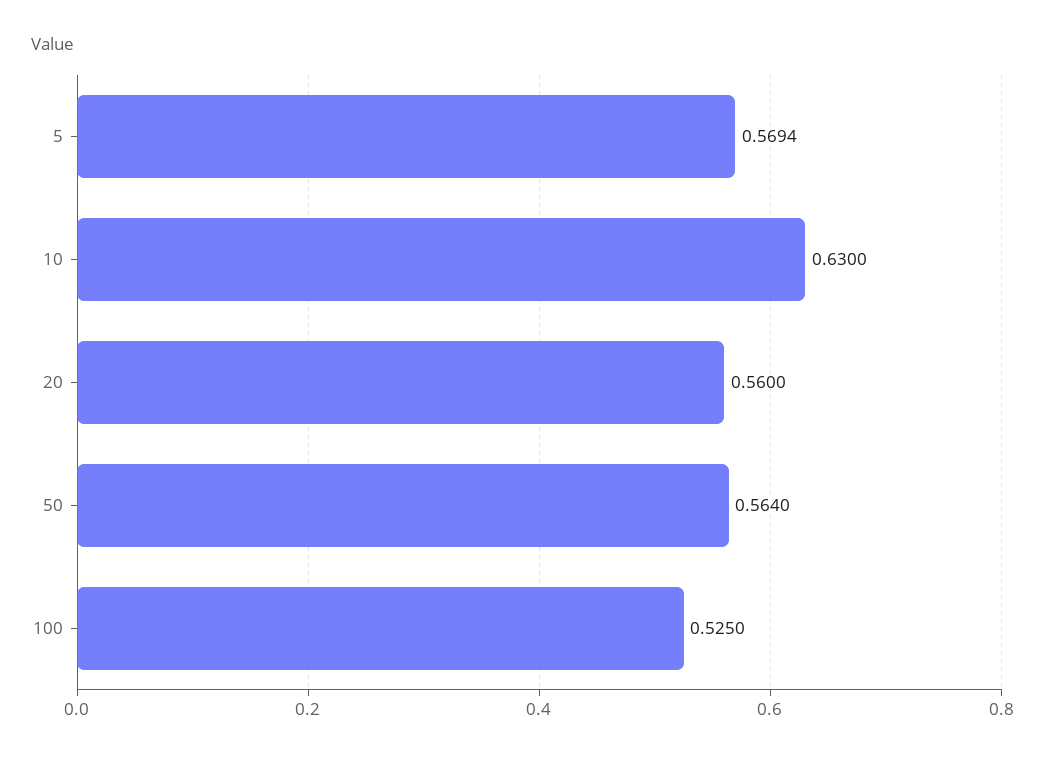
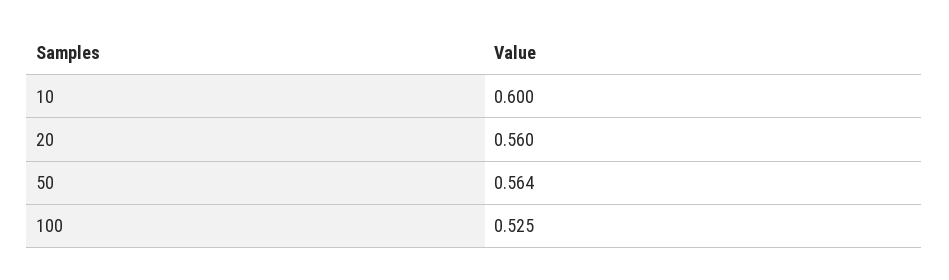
5: 0.5694 -> none
10: 0.63 -> 0.6

